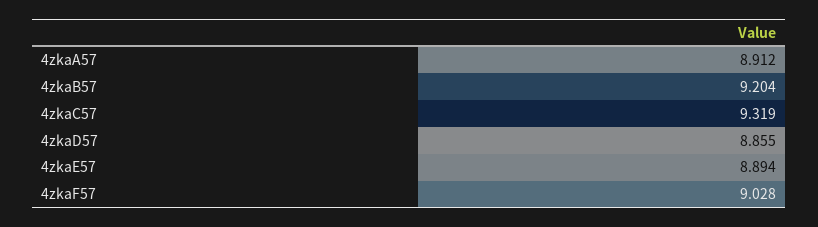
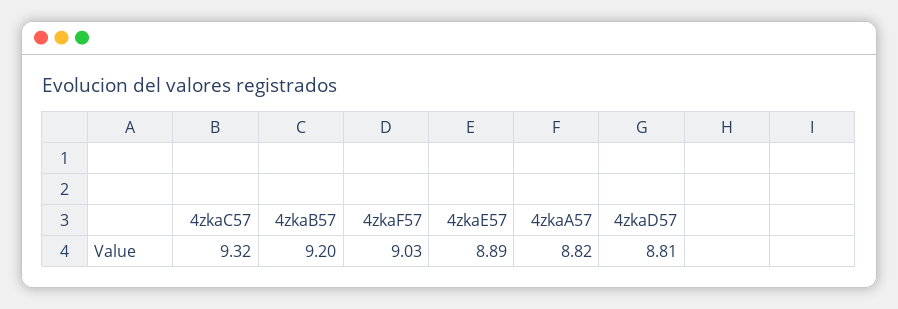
4zkaA57: 8.912 -> 8.82
4zkaD57: 8.855 -> 8.81

